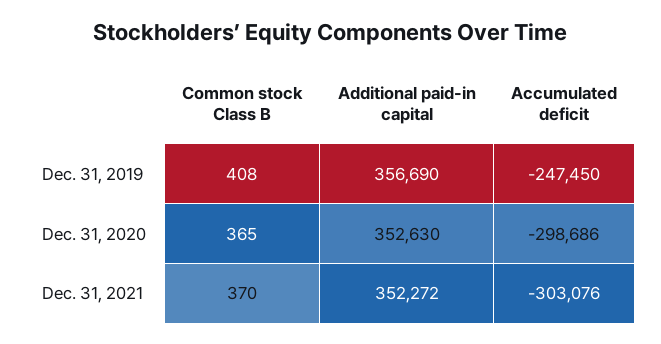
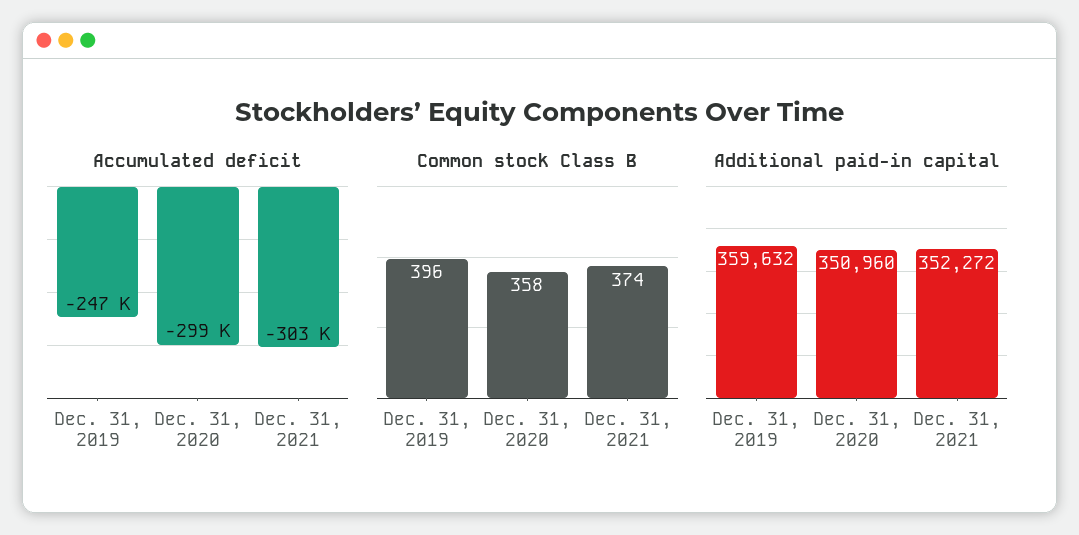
Common stock Class B, Dec. 31, 2019: 408 -> 396
Additional paid-in capital, Dec. 31, 2019: 356690 -> 359632
Common stock Class B, Dec. 31, 2020: 365 -> 358
Additional paid-in capital, Dec. 31, 2020: 352630 -> 350960
Common stock Class B, Dec. 31, 2021: 370 -> 374

